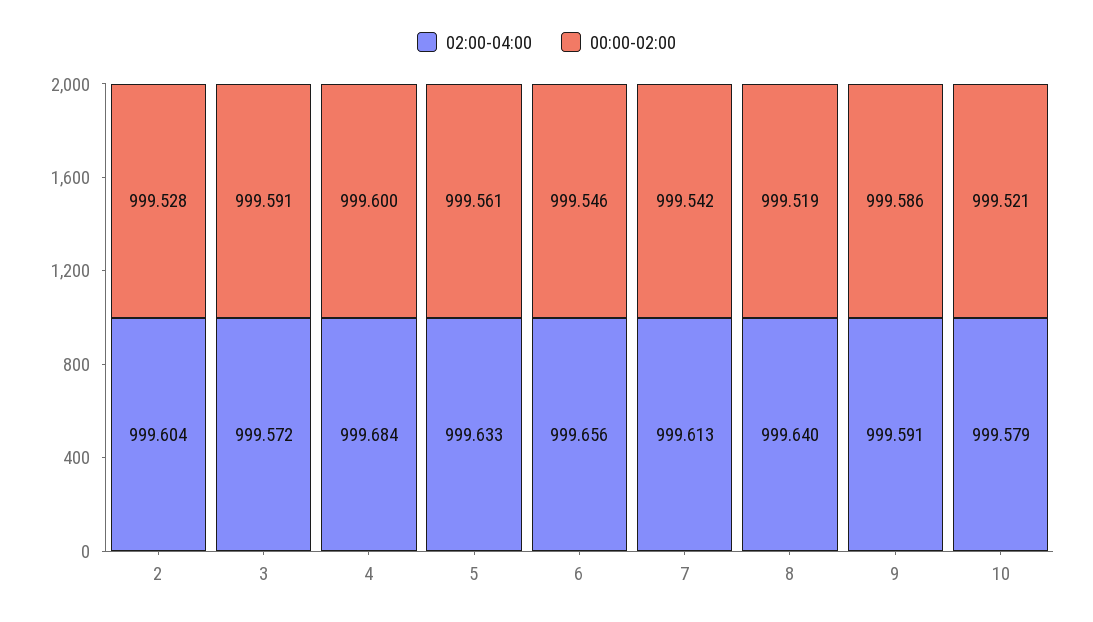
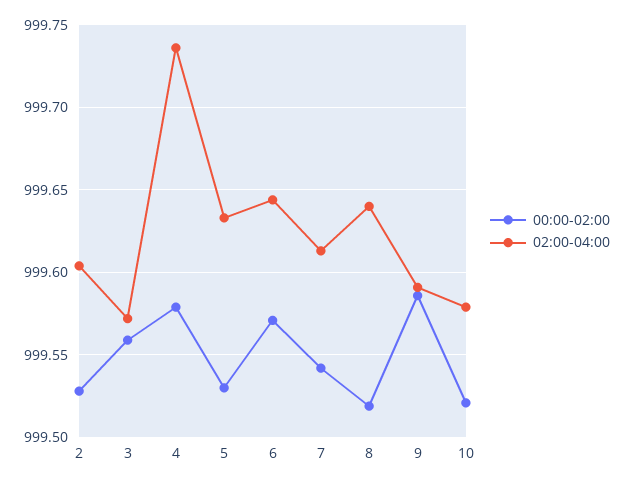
00:00-02:00, 3: 999.591 -> 999.56
02:00-04:00, 4: 999.684 -> 999.735
00:00-02:00, 4: 999.6 -> 999.58
00:00-02:00, 5: 999.561 -> 999.53
02:00-04:00, 6: 999.656 -> 999.645
00:00-02:00, 6: 999.546 -> 999.57

